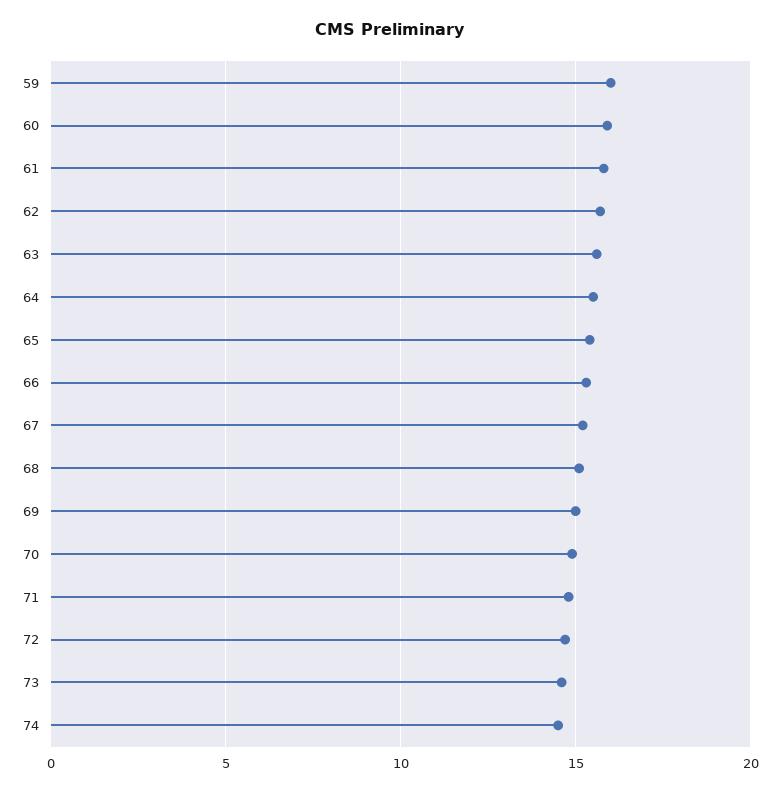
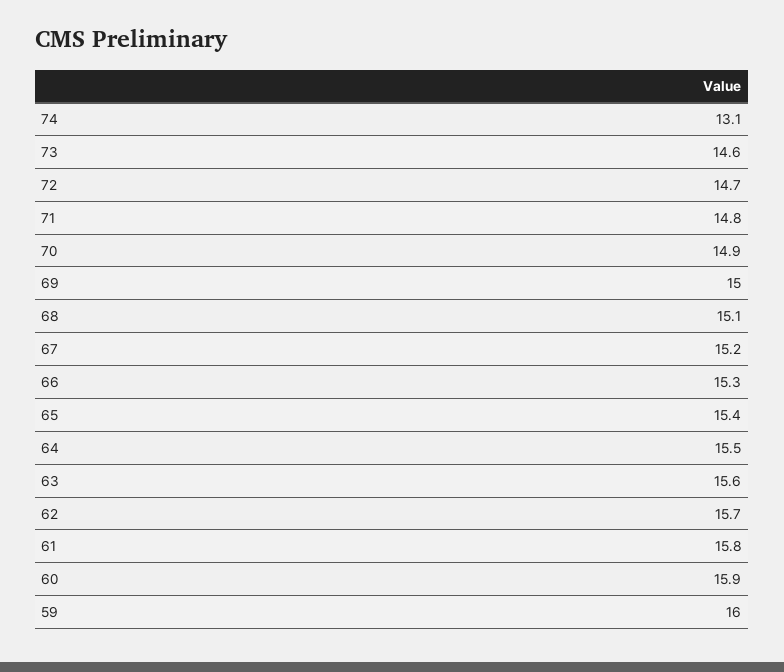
74: 14.5 -> 13.1

